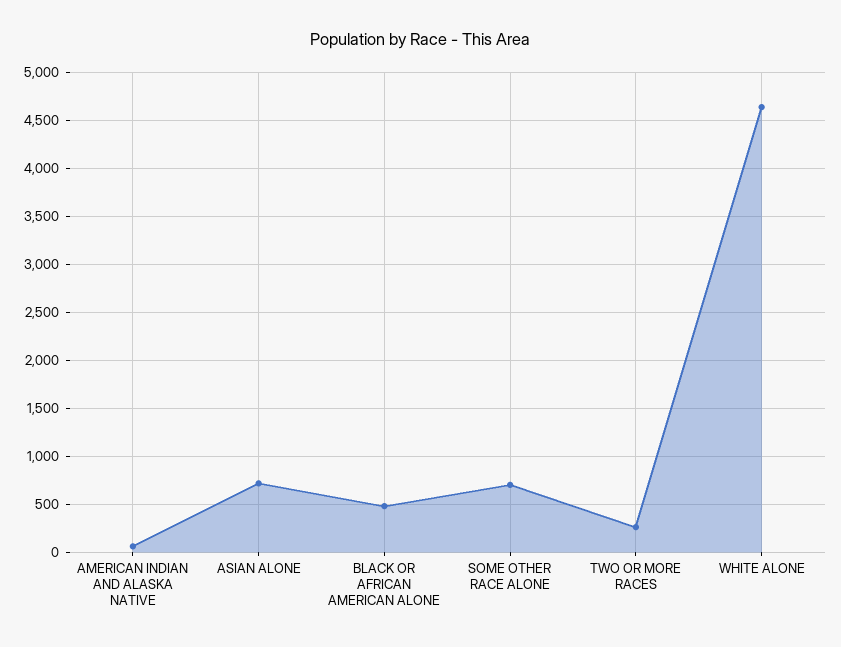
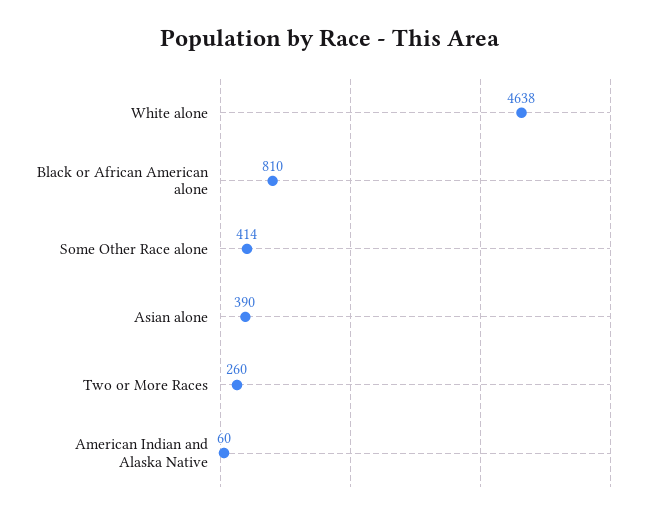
ASIAN ALONE: 700 -> 390
BLACK OR AFRICAN AMERICAN ALONE: 500 -> 810
SOME OTHER RACE ALONE: 700 -> 414

